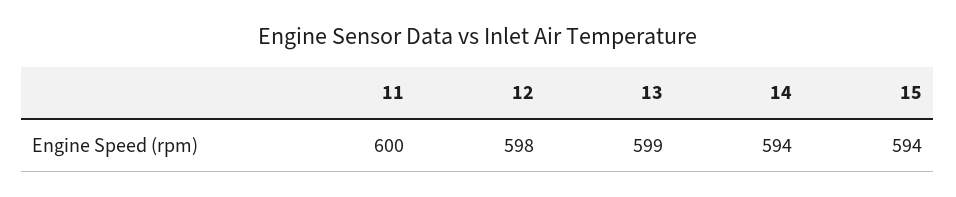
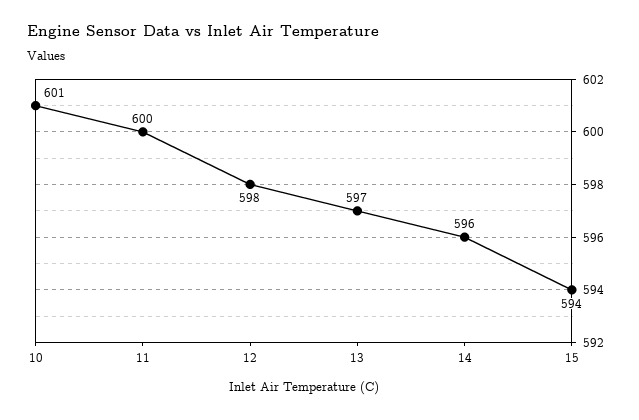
13: 599 -> 597
14: 594 -> 596
10: none -> 601

